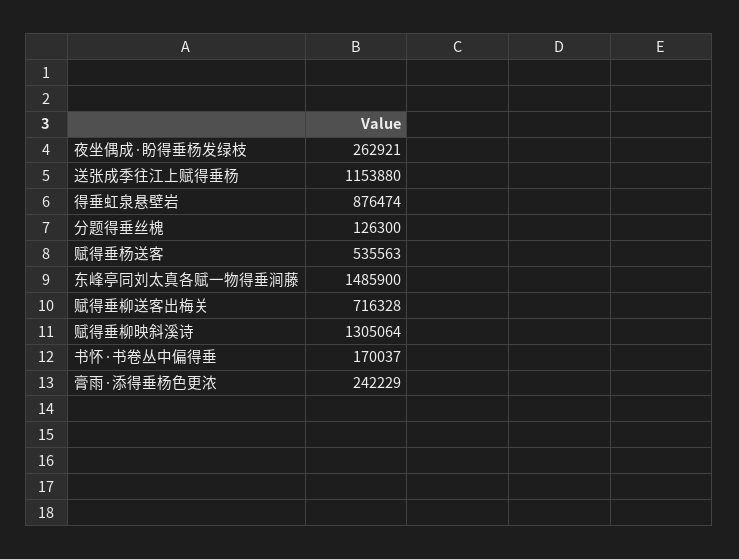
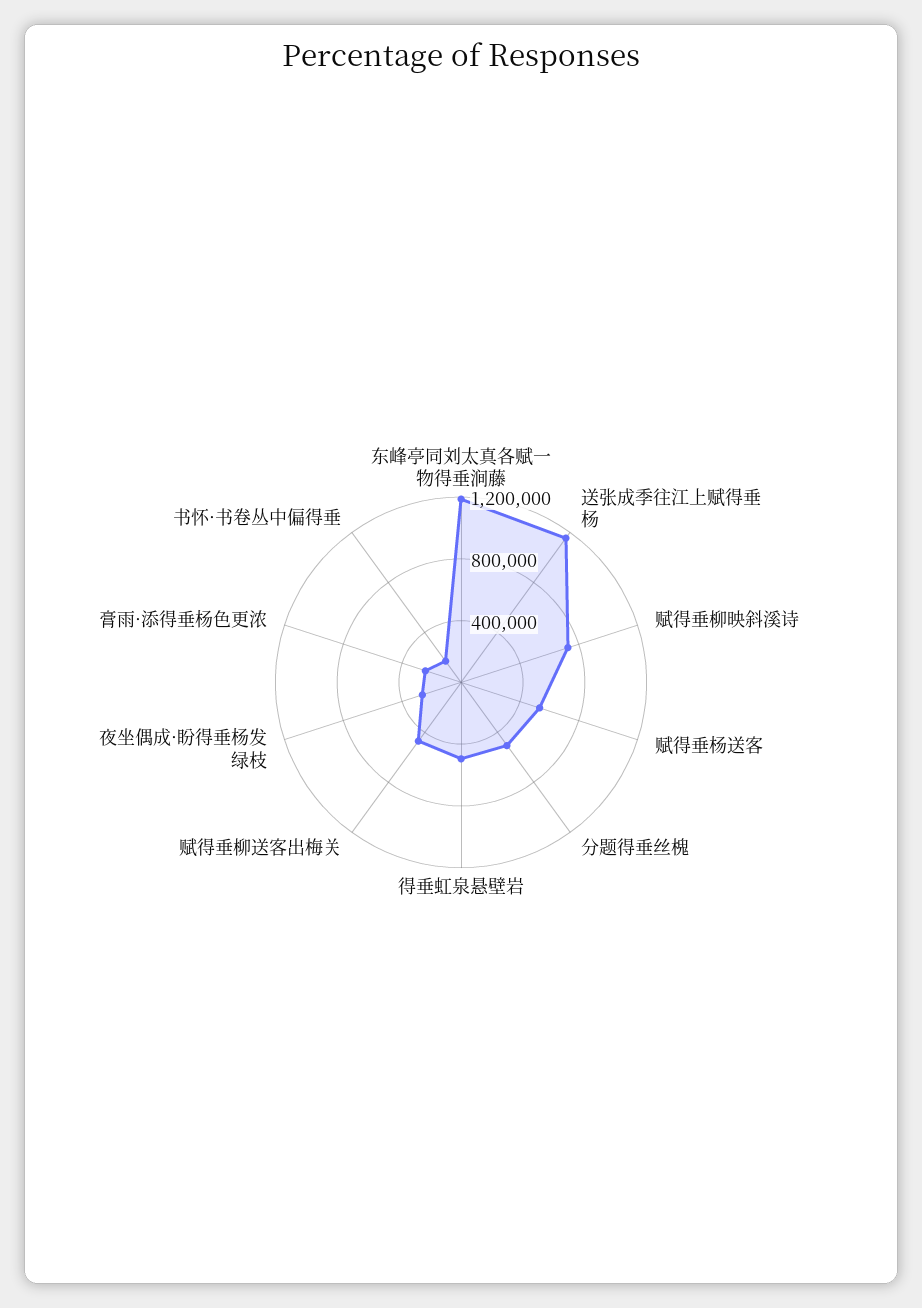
得垂虹泉悬壁岩: 876474 -> 500000
分题得垂丝槐: 126300 -> 500000
东峰亭同刘太真各赋一物得垂涧藤: 1485900 -> 1200000
赋得垂柳送客出梅关: 716328 -> 500000
赋得垂柳映斜溪诗: 1305064 -> 700000

